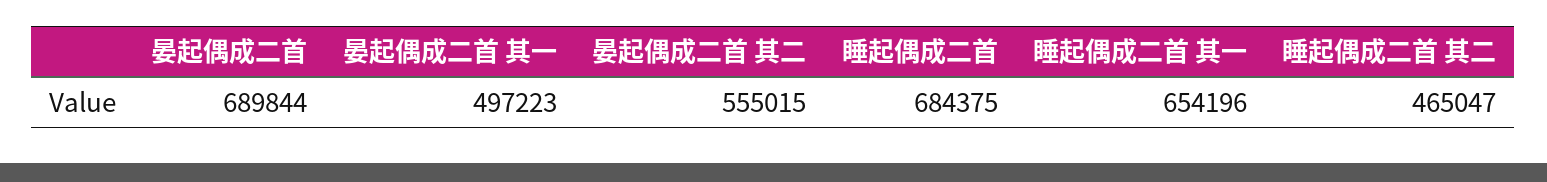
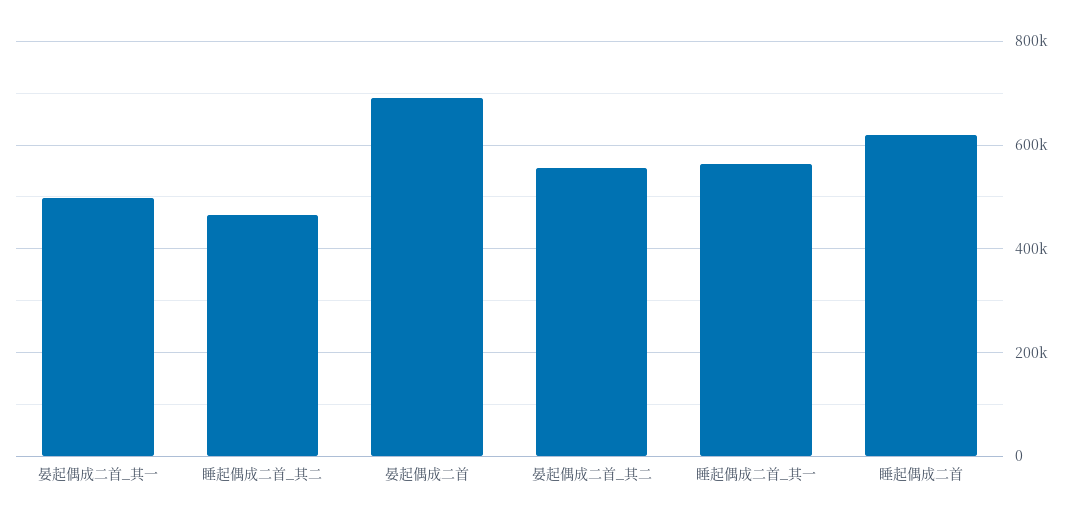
睡起偶成二首: 684375 -> 620000
睡起偶成二首 其一: 654196 -> 560000

